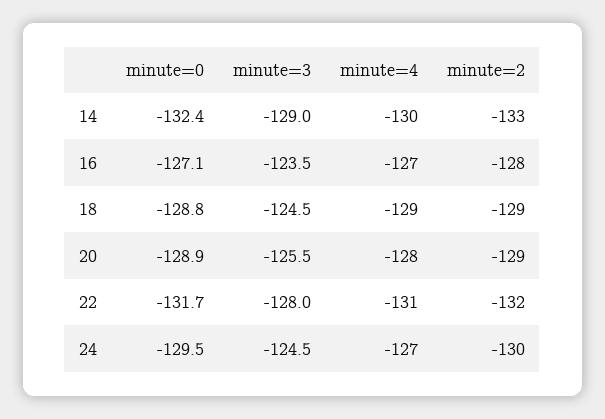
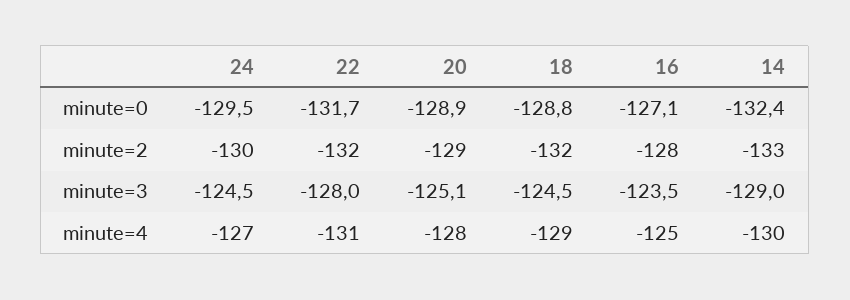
minute=4, 16: -127 -> -125
minute=2, 18: -129 -> -132
minute=3, 20: -125.5 -> -125.1

